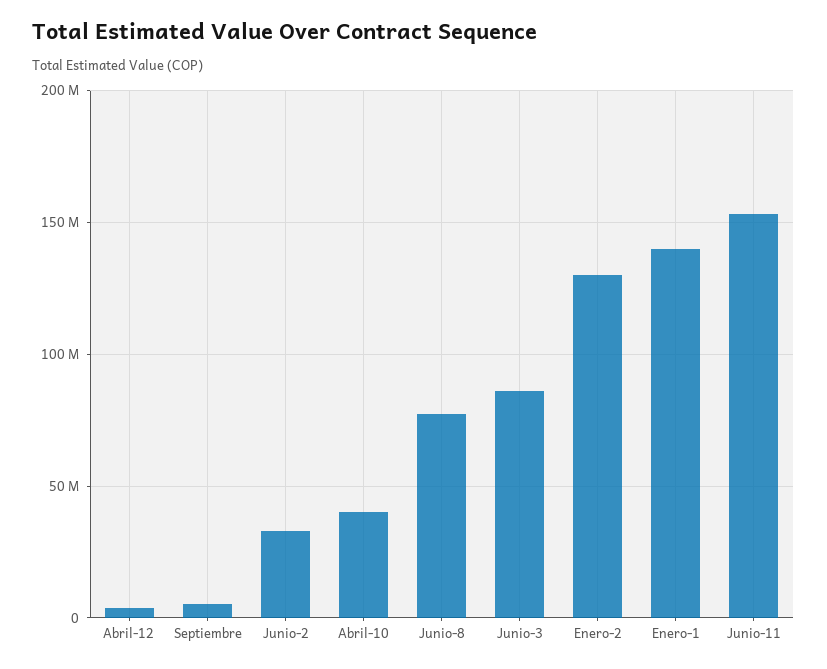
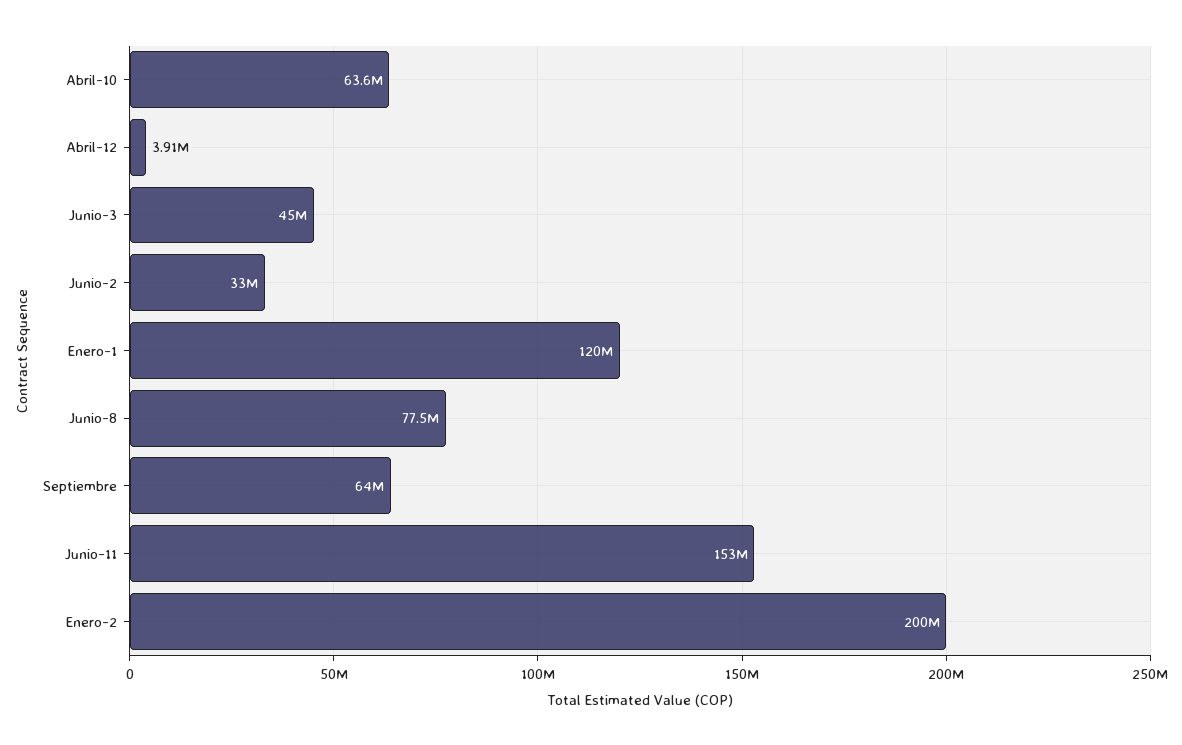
Septiembre: 5000000 -> 64000000
Abril-10: 40000000 -> 63600000
Junio-3: 85000000 -> 45000000
Enero-2: 130000000 -> 200000000
Enero-1: 140000000 -> 120000000

